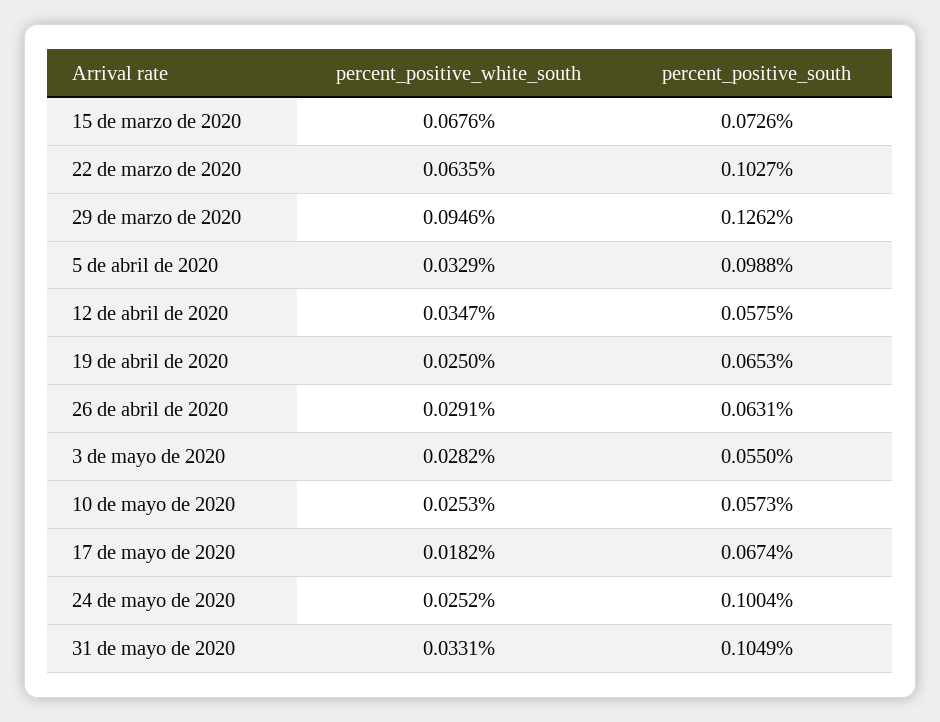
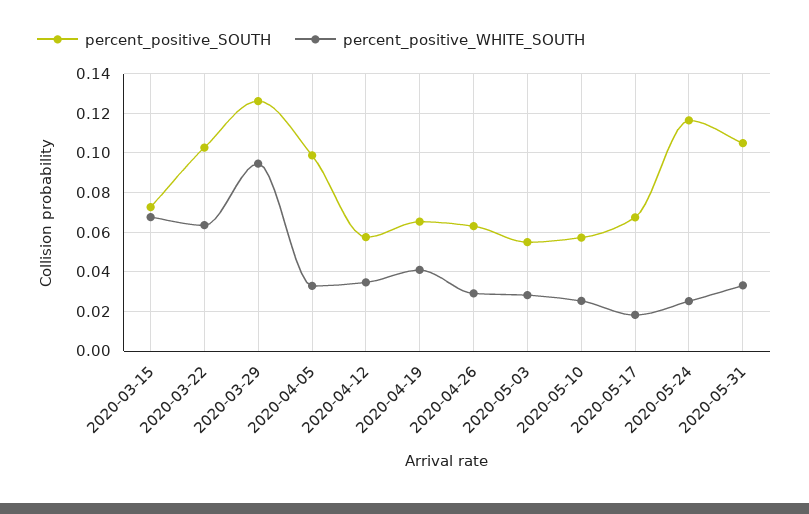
percent_positive_white_south, 19 de abril de 2020: 0.025 -> 0.04
percent_positive_south, 24 de mayo de 2020: 0.1004 -> 0.115

